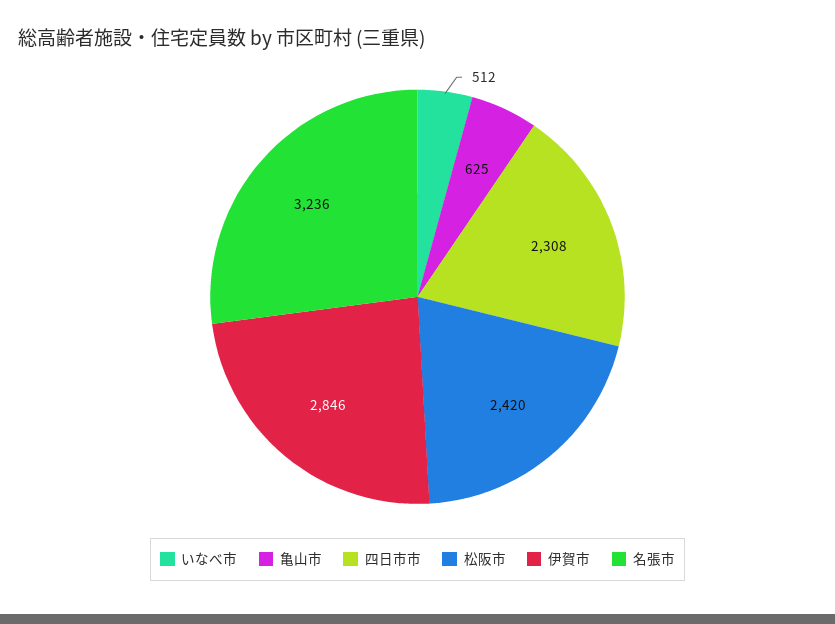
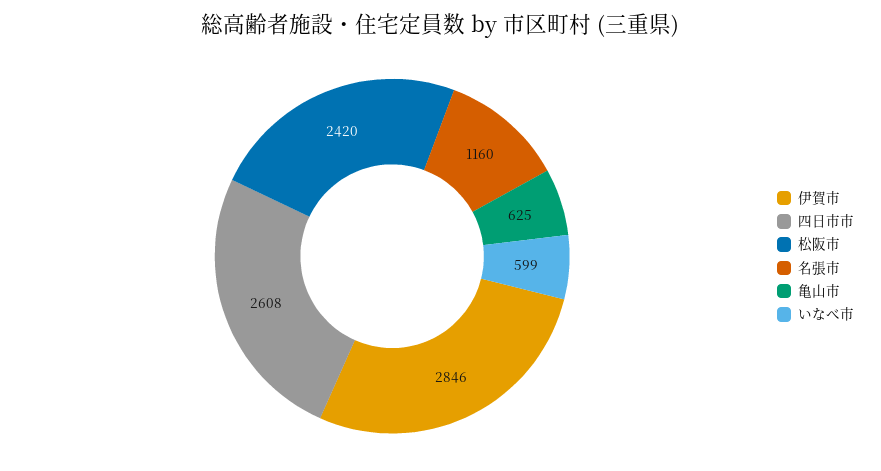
いなべ市: 512 -> 599
四日市市: 2308 -> 2608
名張市: 3236 -> 1160

